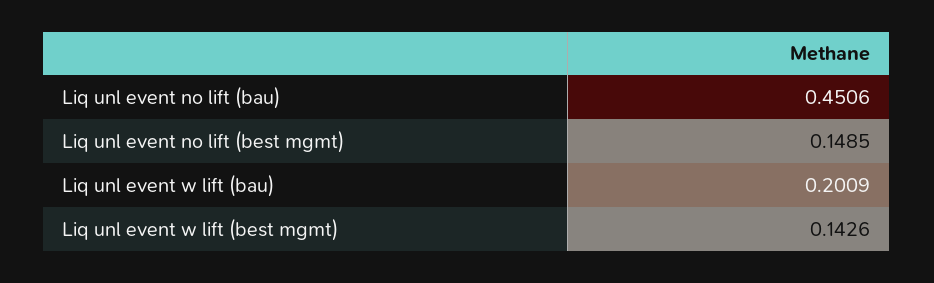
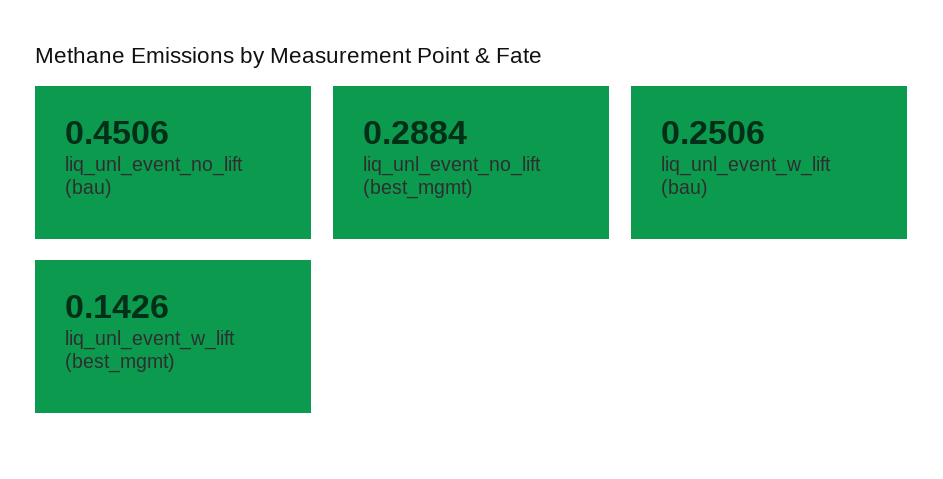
Liq unl event no lift (best mgmt): 0.1485 -> 0.2884
Liq unl event w lift (bau): 0.2009 -> 0.2506

